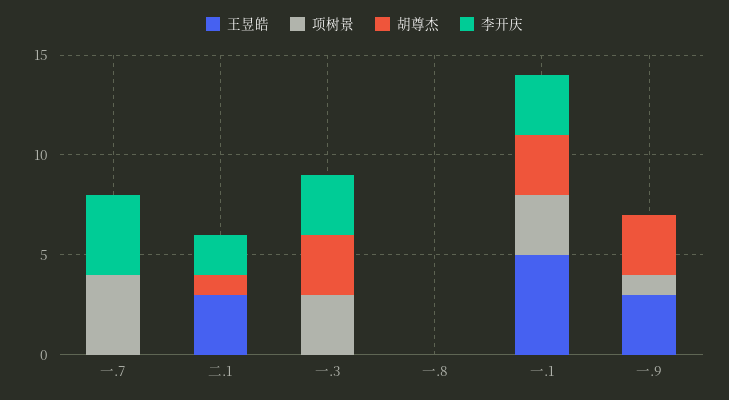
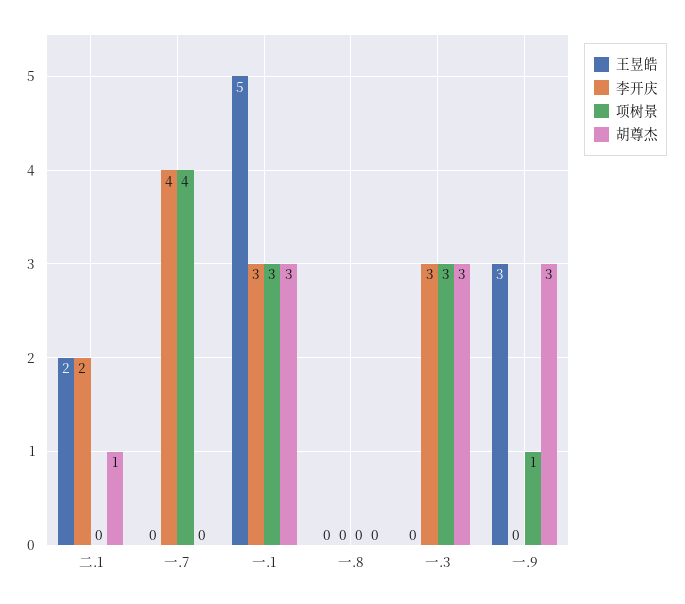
王昱皓, 二.1: 3 -> 2

